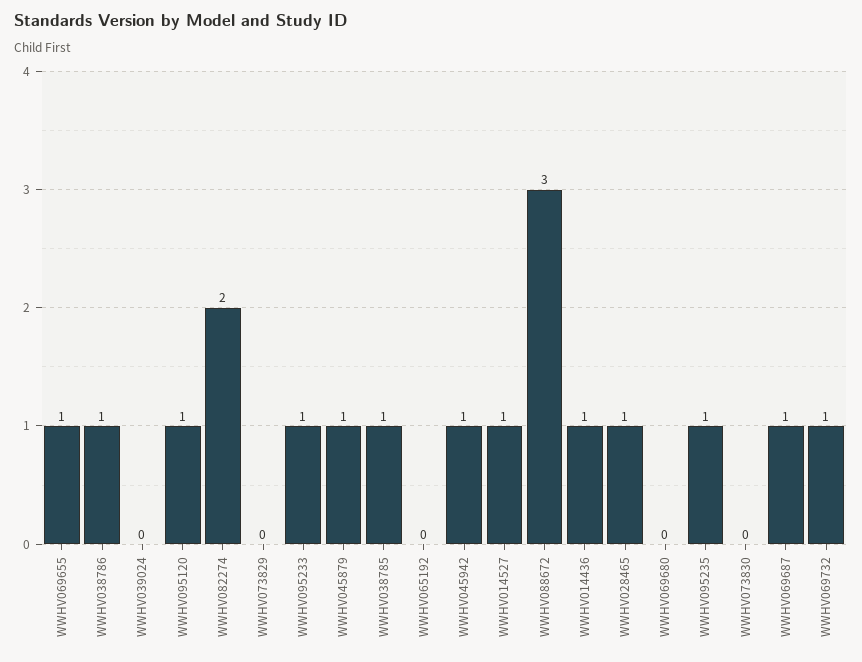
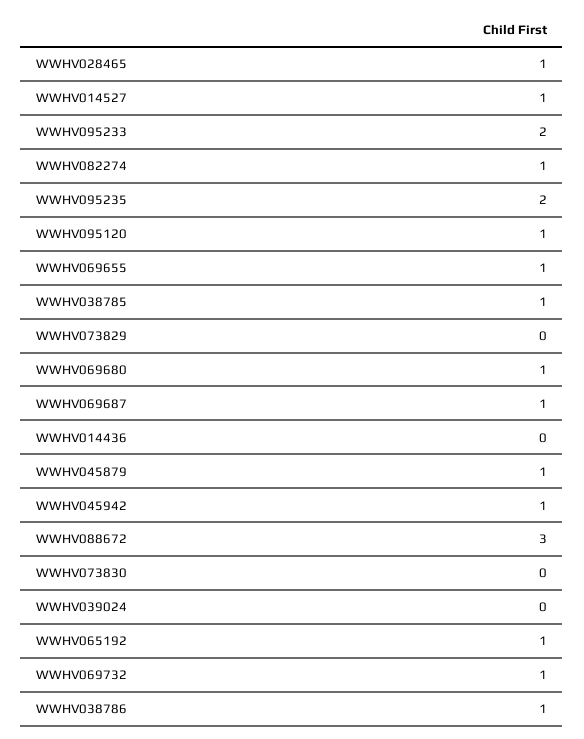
WWHV082274: 2 -> 1
WWHV095233: 1 -> 2
WWHV065192: 0 -> 1
WWHV014436: 1 -> 0
WWHV069680: 0 -> 1
WWHV095235: 1 -> 2

